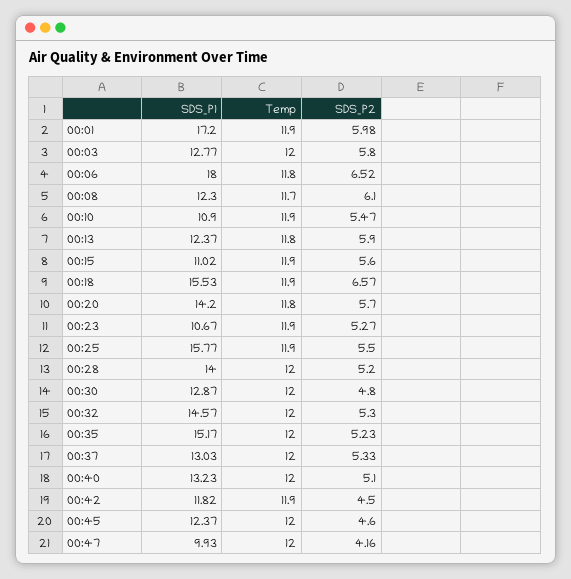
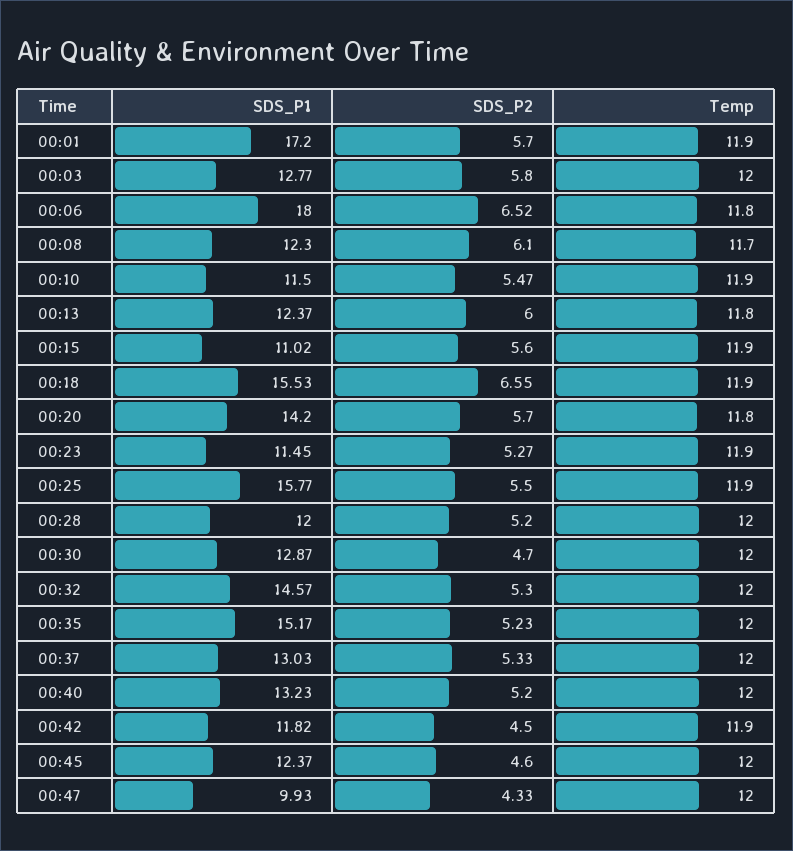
SDS_P2, 00:01: 5.98 -> 5.7
SDS_P1, 00:10: 10.9 -> 11.5
SDS_P2, 00:13: 5.9 -> 6
SDS_P2, 00:18: 6.57 -> 6.55
SDS_P1, 00:23: 10.67 -> 11.45
SDS_P1, 00:28: 14 -> 12
SDS_P2, 00:30: 4.8 -> 4.7
SDS_P2, 00:40: 5.1 -> 5.2
SDS_P2, 00:47: 4.16 -> 4.33

